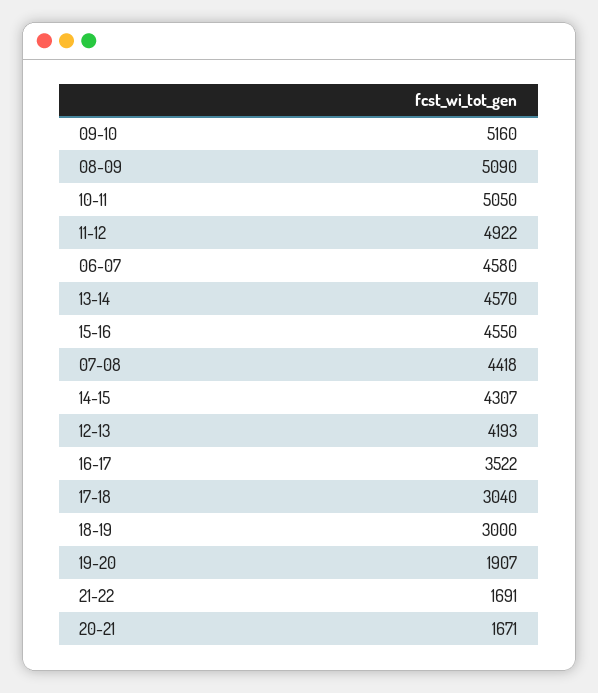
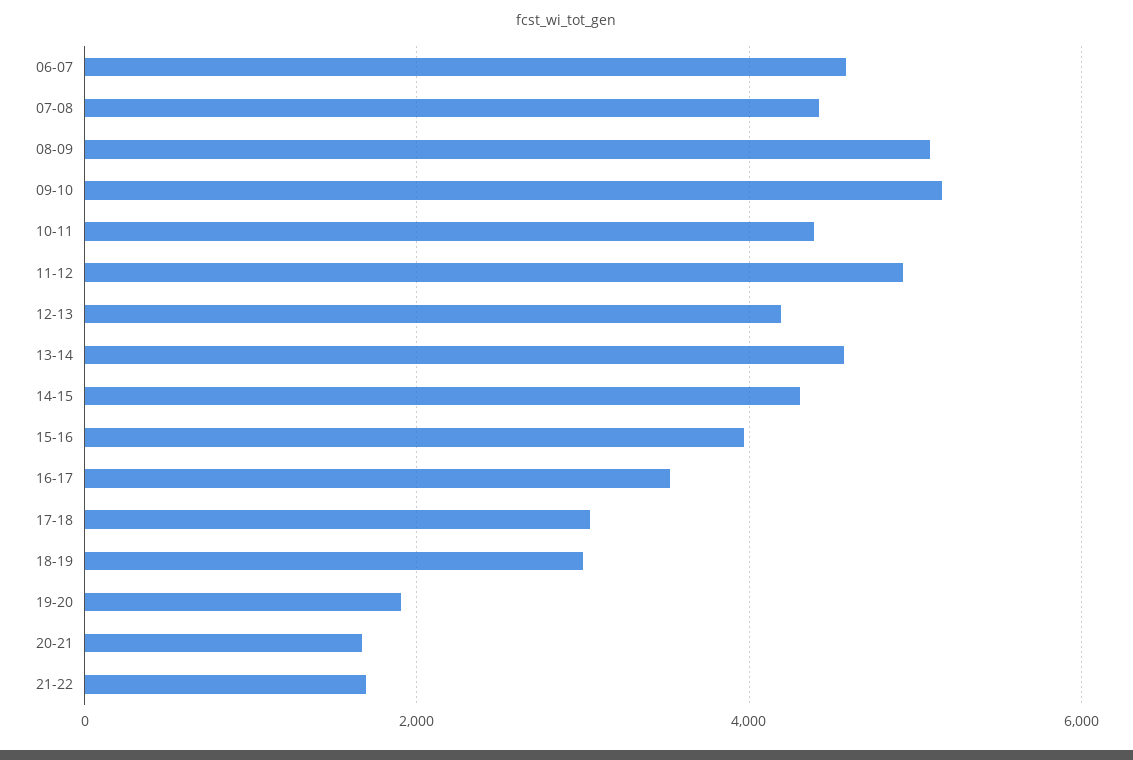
10-11: 5050 -> 4400
15-16: 4550 -> 4000

